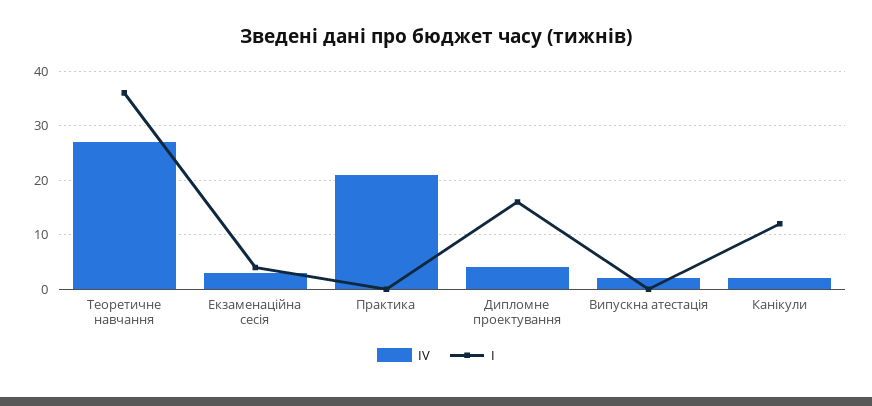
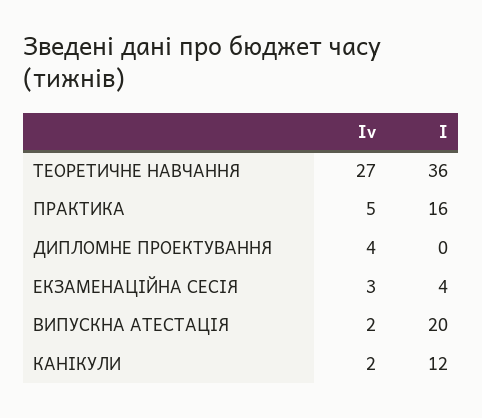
IV, Практика: 20 -> 5
I, Практика: 0 -> 16
I, Дипломне проектування: 15 -> 0
I, Випускна атестація: 0 -> 20

